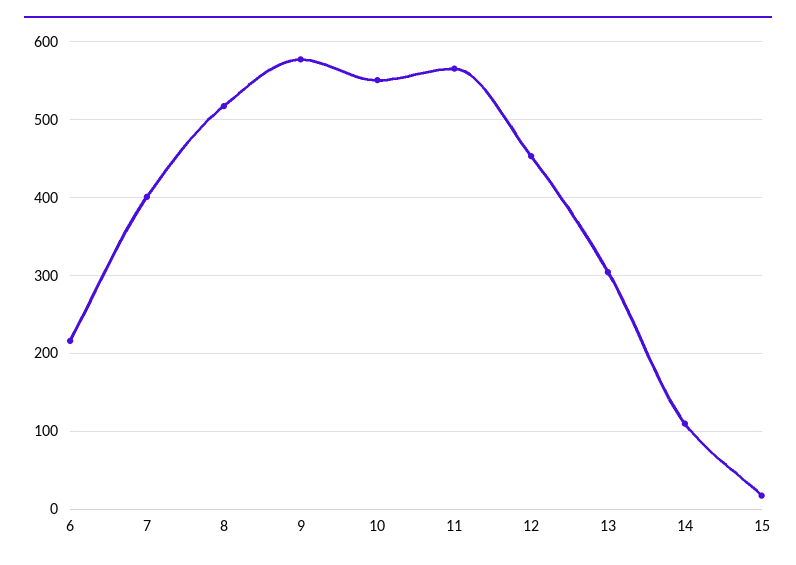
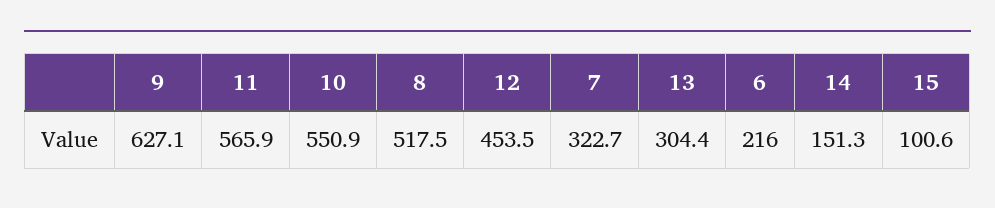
7: 400 -> 322.7
9: 580 -> 627.1
14: 110 -> 151.3
15: 20 -> 100.6

